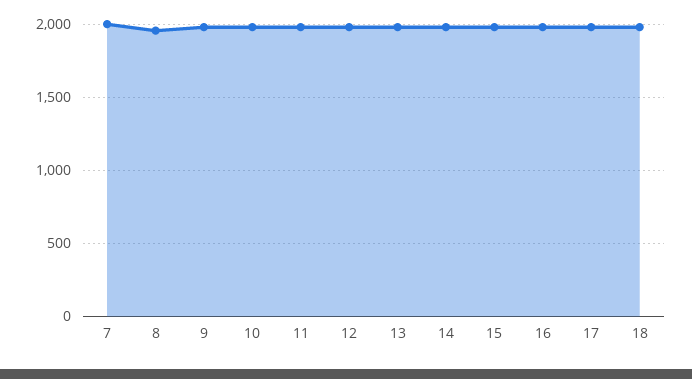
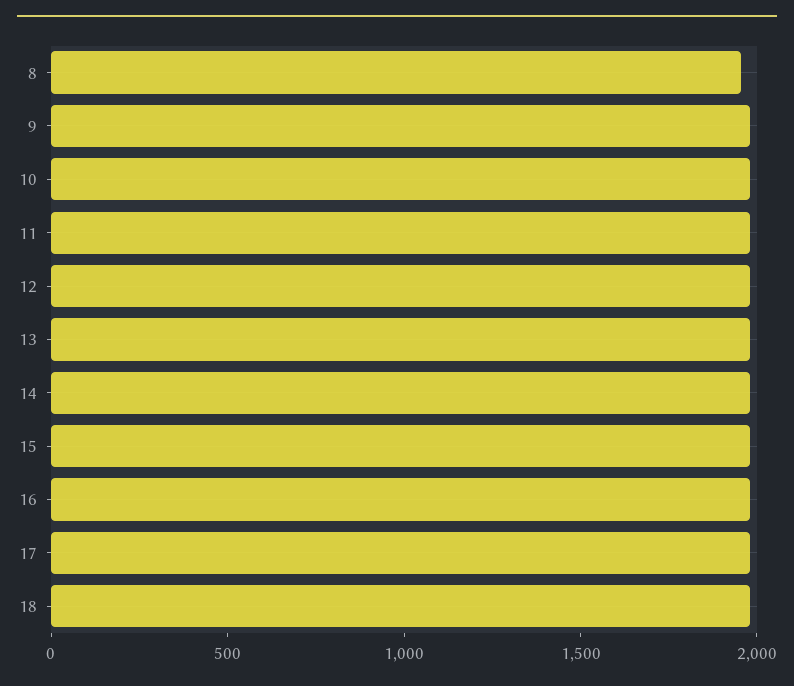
7: 2000 -> none

